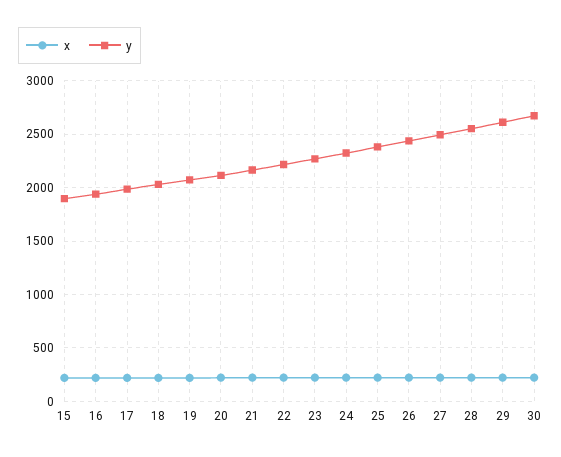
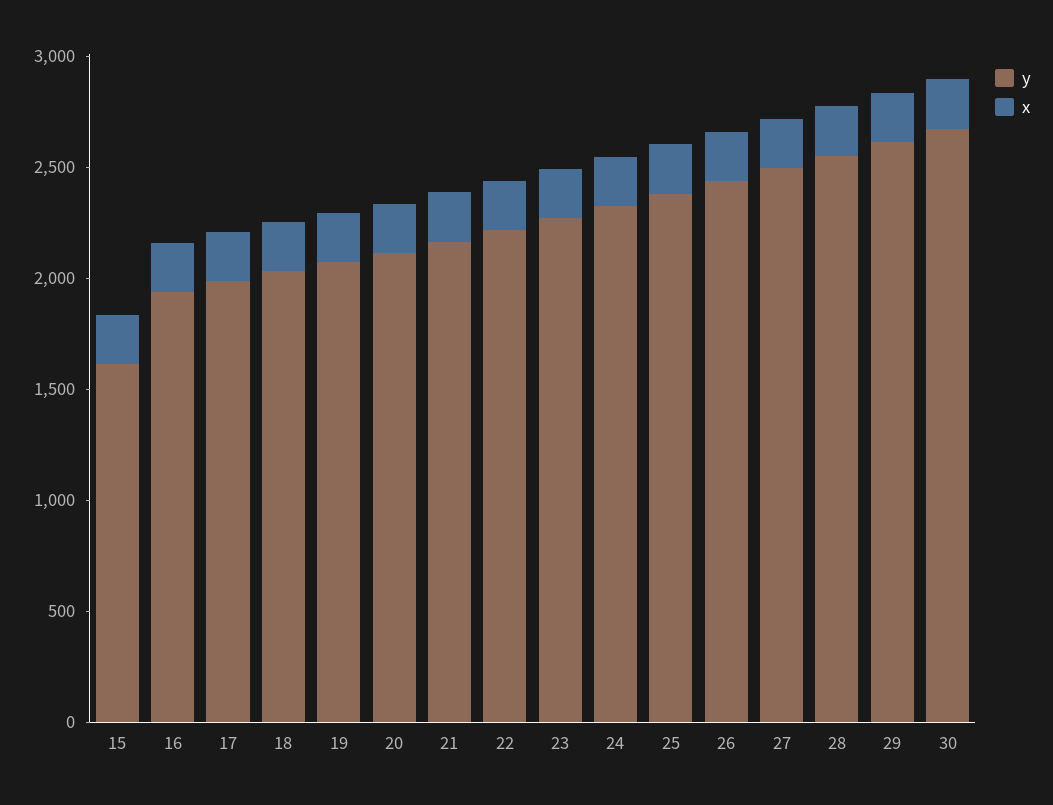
y, 15: 1900 -> 1600

